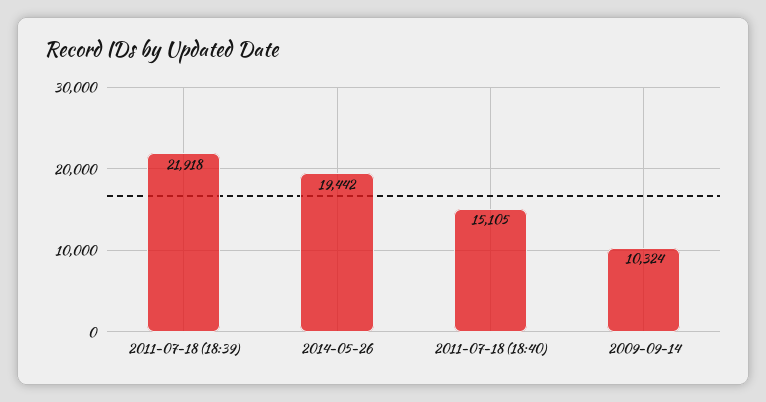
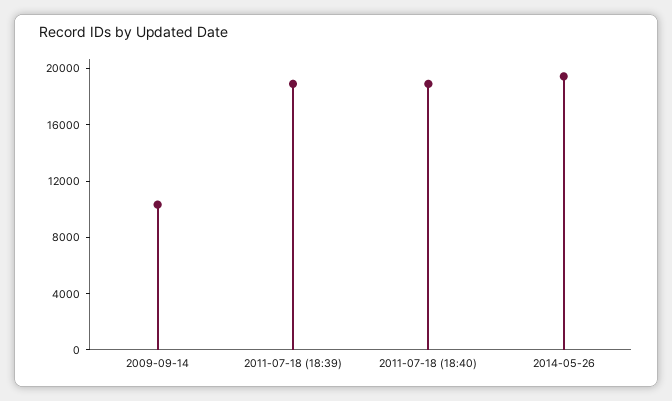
2011-07-18 (18:39): 21918 -> 19000
2011-07-18 (18:40): 15105 -> 19000

